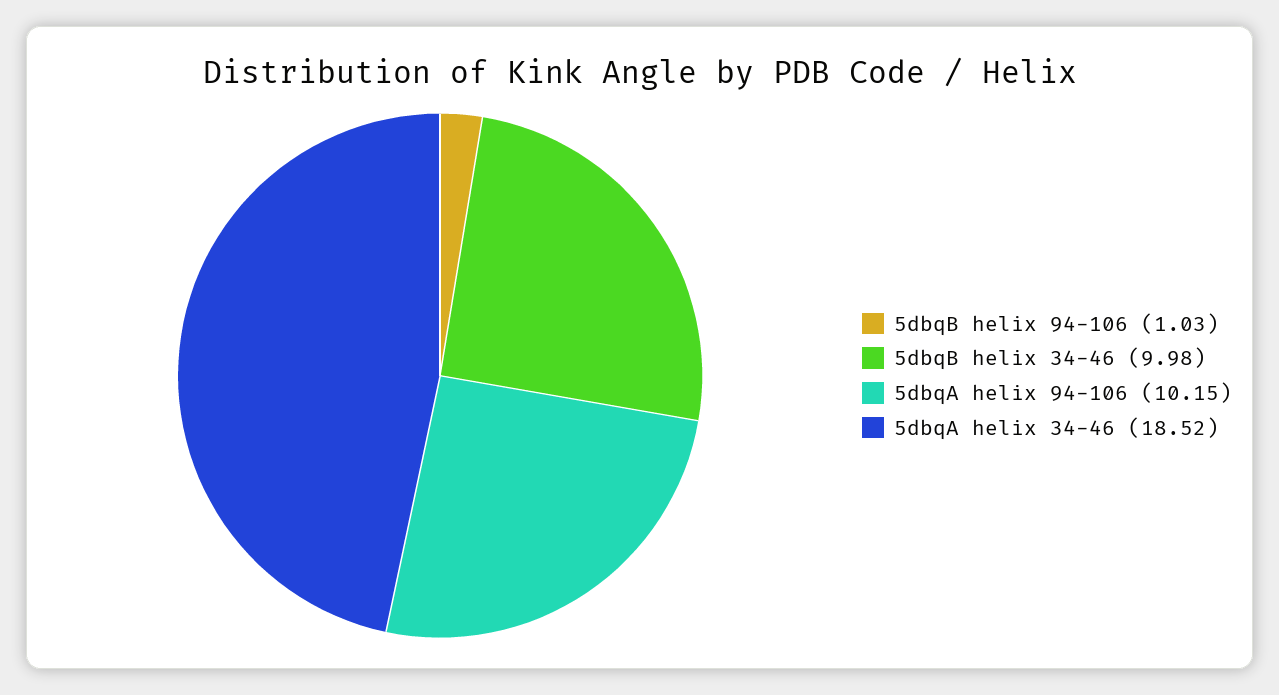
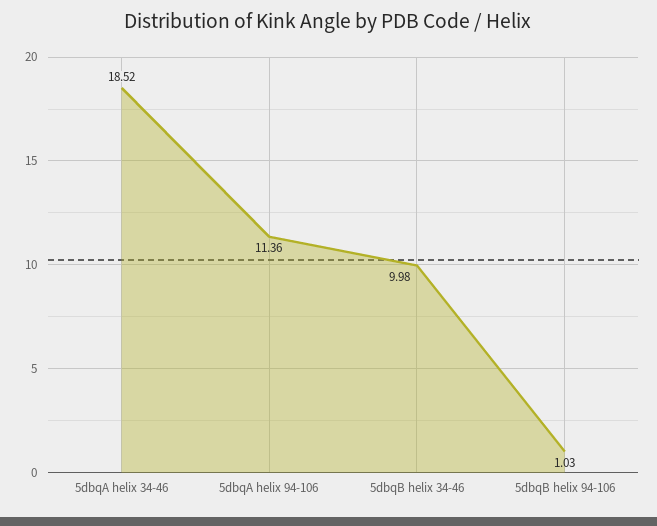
5dbqA helix 94-106: 10.15 -> 11.36

